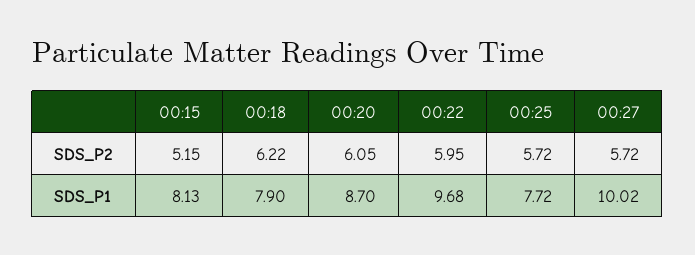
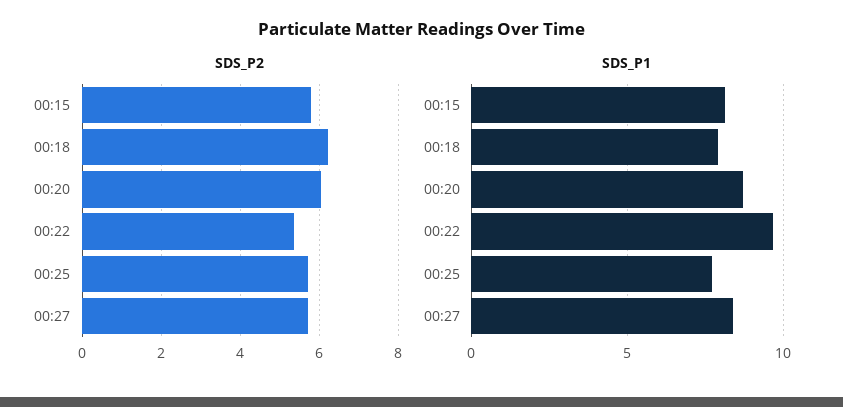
SDS_P2, 00:15: 5.15 -> 5.8
SDS_P2, 00:22: 5.95 -> 5.4
SDS_P1, 00:27: 10.02 -> 8.5

